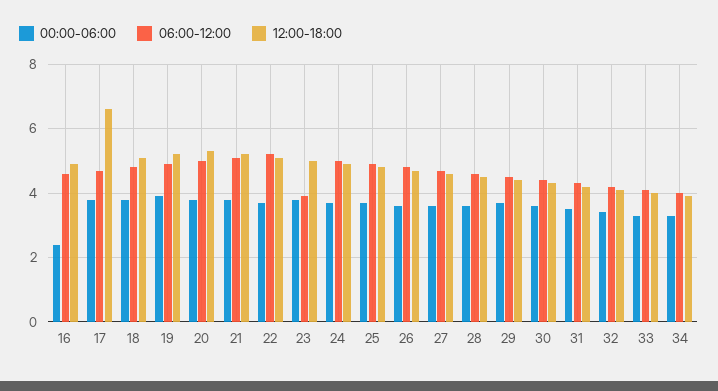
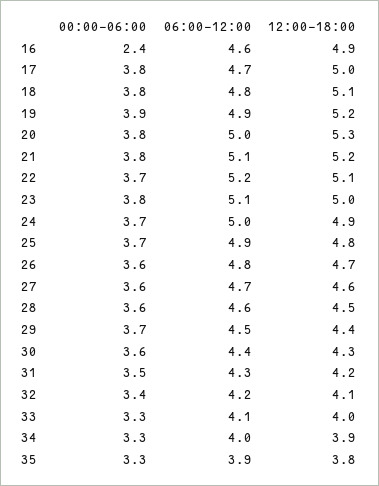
12:00-18:00, 17: 6.5 -> 5
06:00-12:00, 23: 4 -> 5.1
00:00-06:00, 35: none -> 3.3
06:00-12:00, 35: none -> 3.9
12:00-18:00, 35: none -> 3.8

